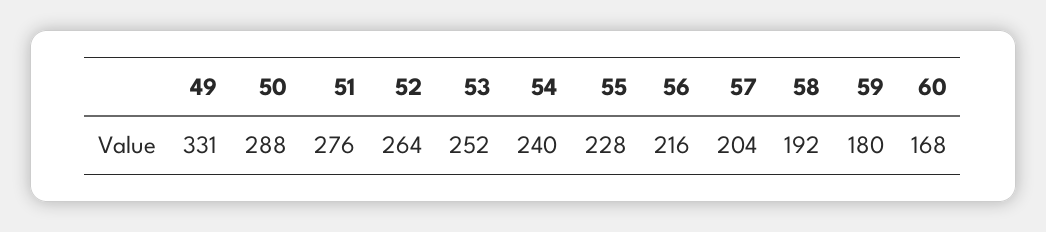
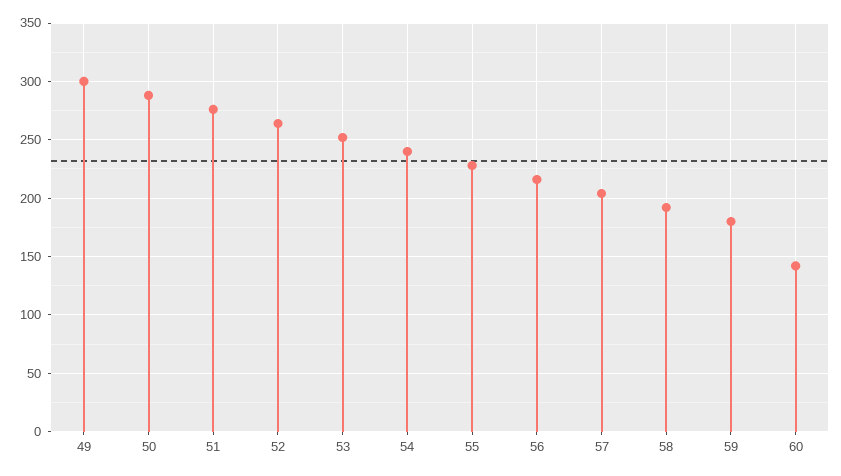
49: 331 -> 300
60: 168 -> 140

